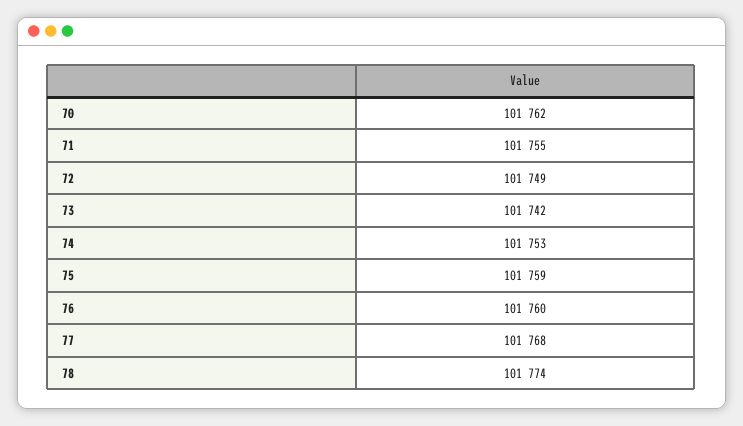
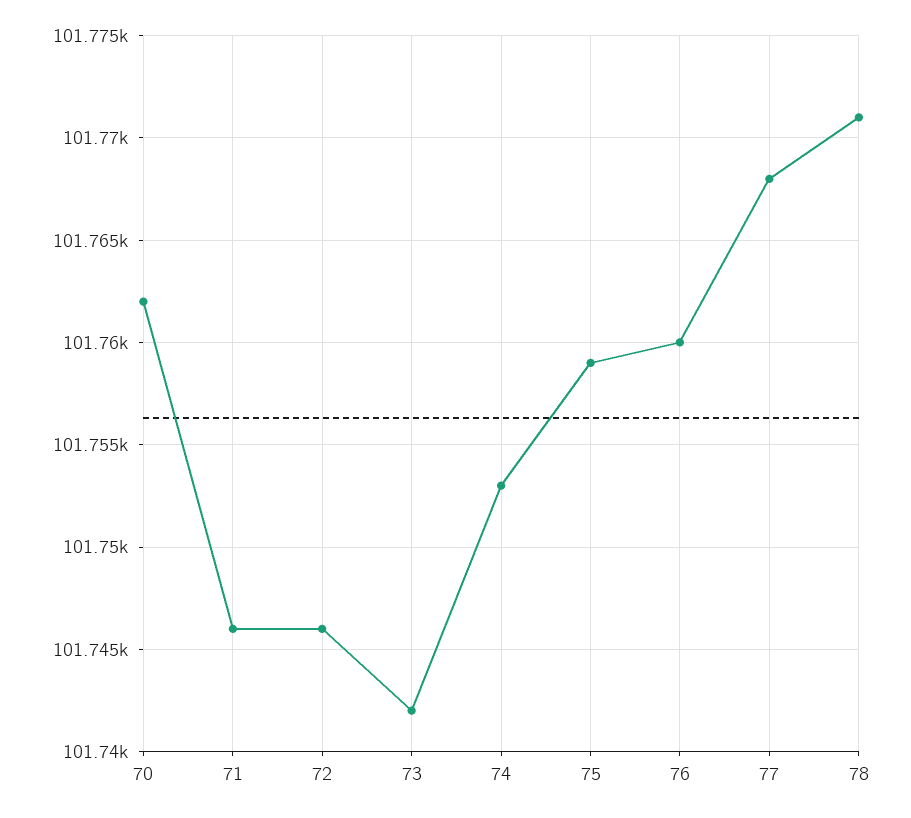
71: 101755 -> 101746
72: 101749 -> 101746
78: 101774 -> 101771

